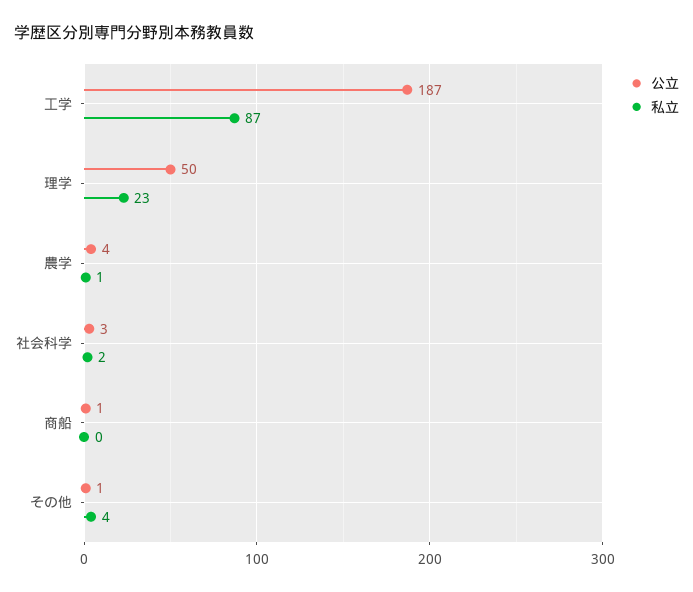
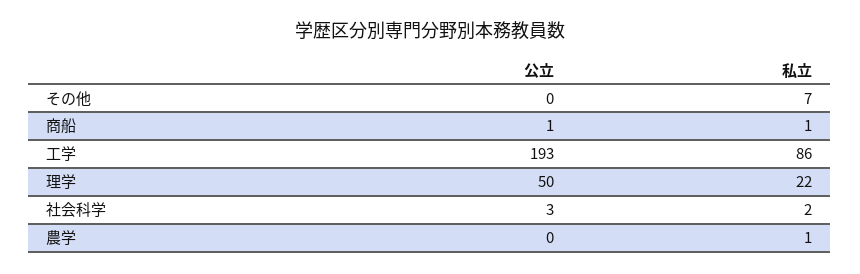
公立, 工学: 187 -> 193
私立, 工学: 87 -> 86
私立, 理学: 23 -> 22
公立, 農学: 4 -> 0
私立, 商船: 0 -> 1
公立, その他: 1 -> 0
私立, その他: 4 -> 7

